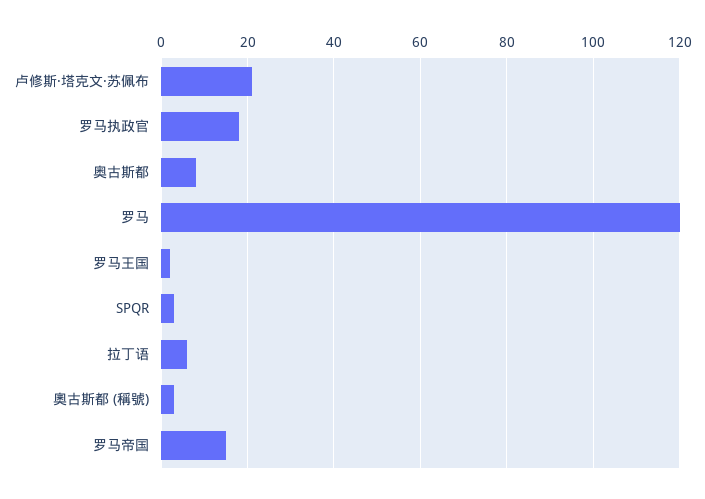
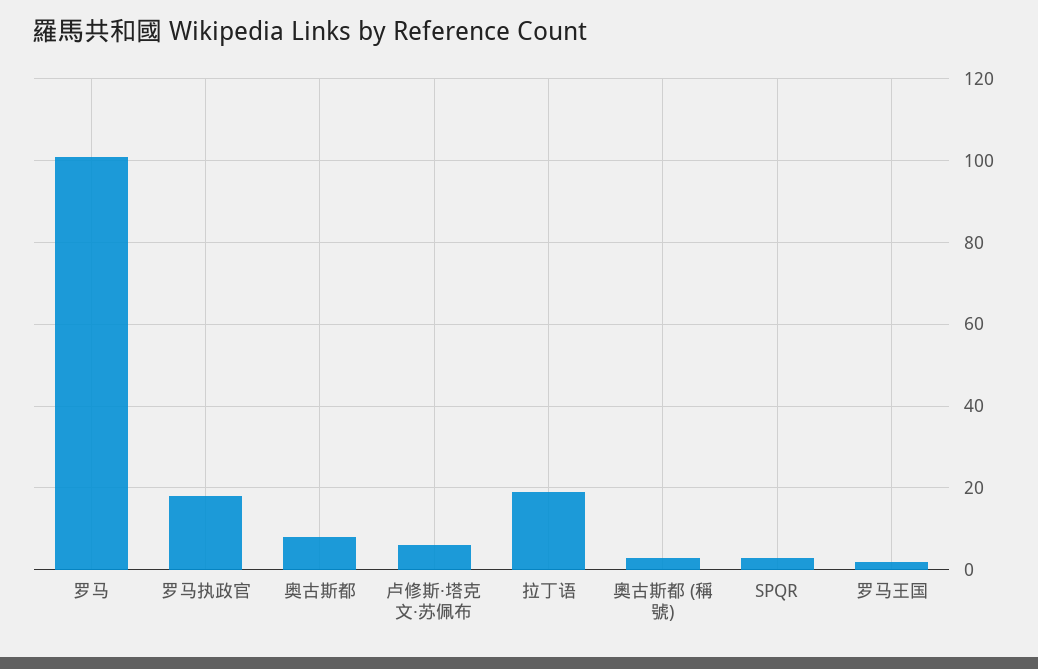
卢修斯·塔克文·苏佩布: 20 -> 5
罗马: 120 -> 100
拉丁语: 5 -> 20
罗马帝国: 15 -> none

